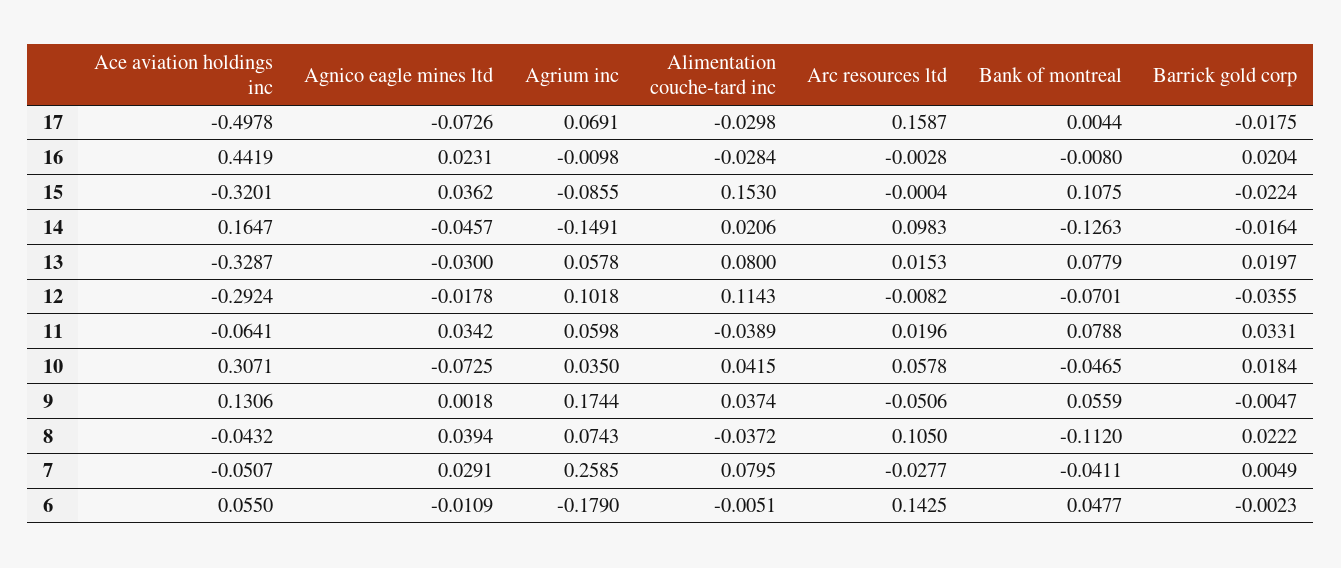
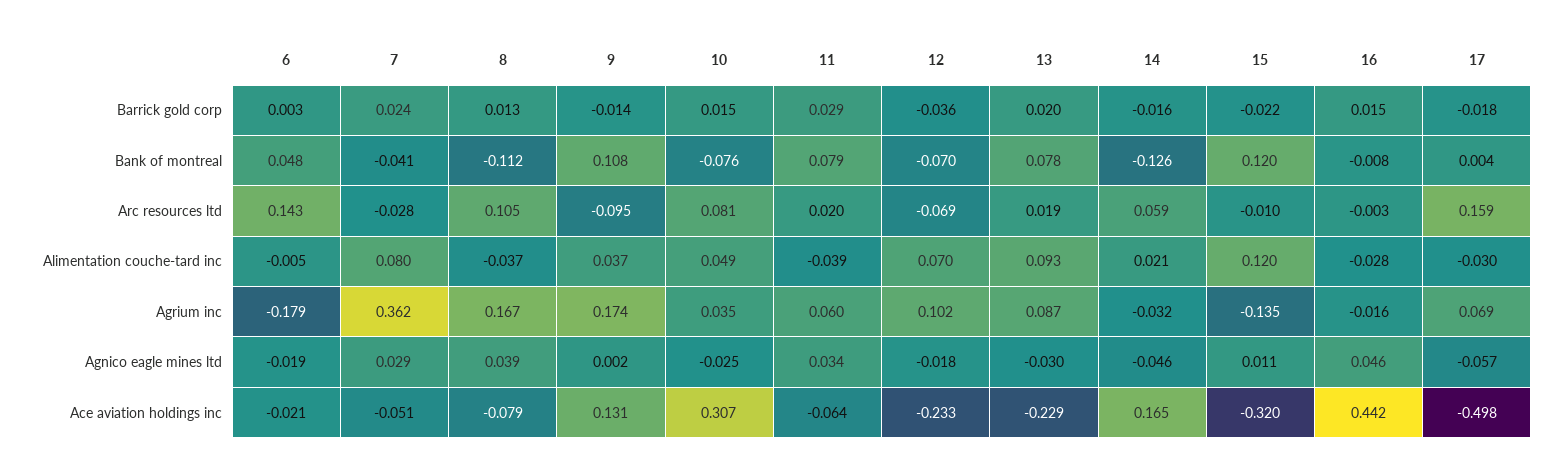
Agnico eagle mines ltd, 17: -0.0726 -> -0.057
Agnico eagle mines ltd, 16: 0.0231 -> 0.046
Agrium inc, 16: -0.0098 -> -0.016
Barrick gold corp, 16: 0.0204 -> 0.015
Agnico eagle mines ltd, 15: 0.0362 -> 0.011
Agrium inc, 15: -0.0855 -> -0.135
Alimentation couche-tard inc, 15: 0.153 -> 0.12
Arc resources ltd, 15: -0.0004 -> -0.01
Bank of montreal, 15: 0.1075 -> 0.12
Agrium inc, 14: -0.1491 -> -0.032
Arc resources ltd, 14: 0.0983 -> 0.059
Ace aviation holdings inc, 13: -0.3287 -> -0.229
Agrium inc, 13: 0.0578 -> 0.087
Alimentation couche-tard inc, 13: 0.08 -> 0.093
Arc resources ltd, 13: 0.0153 -> 0.019
Ace aviation holdings inc, 12: -0.2924 -> -0.233
Alimentation couche-tard inc, 12: 0.1143 -> 0.07
Arc resources ltd, 12: -0.0082 -> -0.069
Barrick gold corp, 11: 0.0331 -> 0.029
Agnico eagle mines ltd, 10: -0.0725 -> -0.025
Alimentation couche-tard inc, 10: 0.0415 -> 0.049
Arc resources ltd, 10: 0.0578 -> 0.081
Bank of montreal, 10: -0.0465 -> -0.076
Barrick gold corp, 10: 0.0184 -> 0.015
Arc resources ltd, 9: -0.0506 -> -0.095
Bank of montreal, 9: 0.0559 -> 0.108
Barrick gold corp, 9: -0.0047 -> -0.014
Ace aviation holdings inc, 8: -0.0432 -> -0.079
Agrium inc, 8: 0.0743 -> 0.167
Barrick gold corp, 8: 0.0222 -> 0.013
Agrium inc, 7: 0.2585 -> 0.362
Barrick gold corp, 7: 0.0049 -> 0.024
Ace aviation holdings inc, 6: 0.055 -> -0.021
Agnico eagle mines ltd, 6: -0.0109 -> -0.019
Barrick gold corp, 6: -0.0023 -> 0.003

